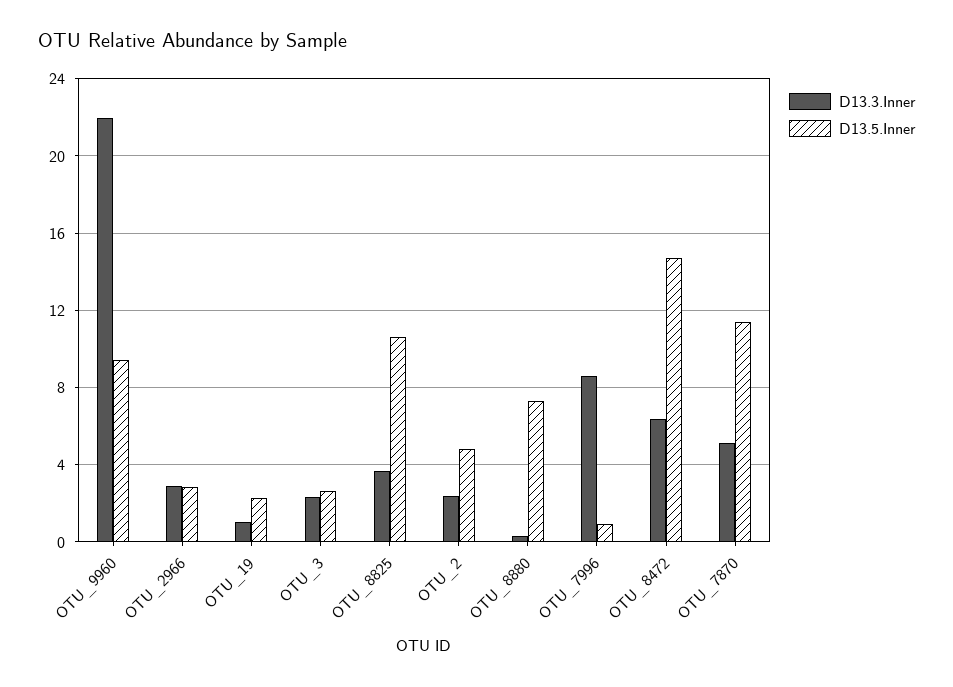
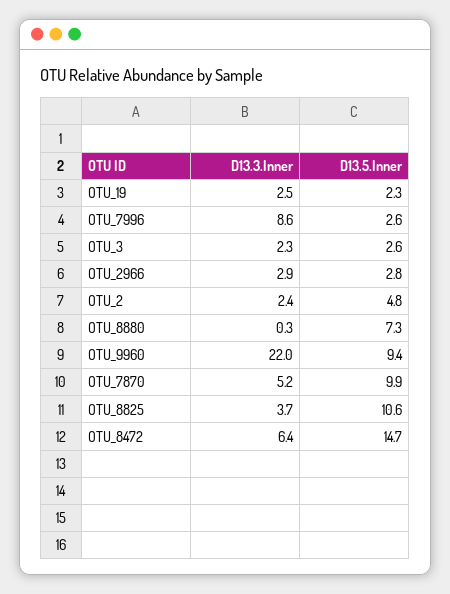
D13.3.Inner, OTU_19: 1 -> 2.5
D13.5.Inner, OTU_7996: 1 -> 2.6
D13.5.Inner, OTU_7870: 11.5 -> 9.9

